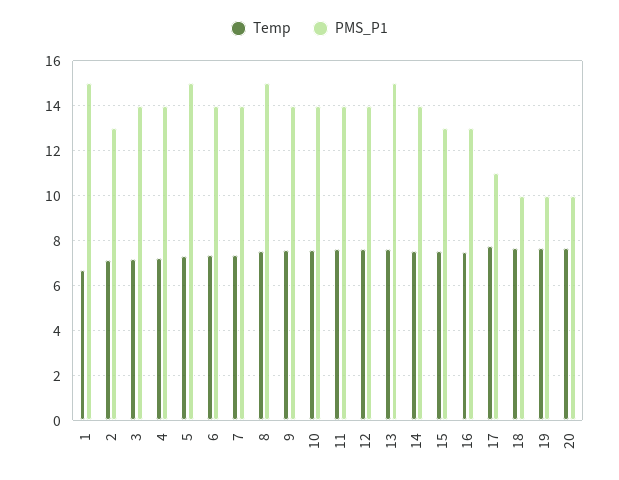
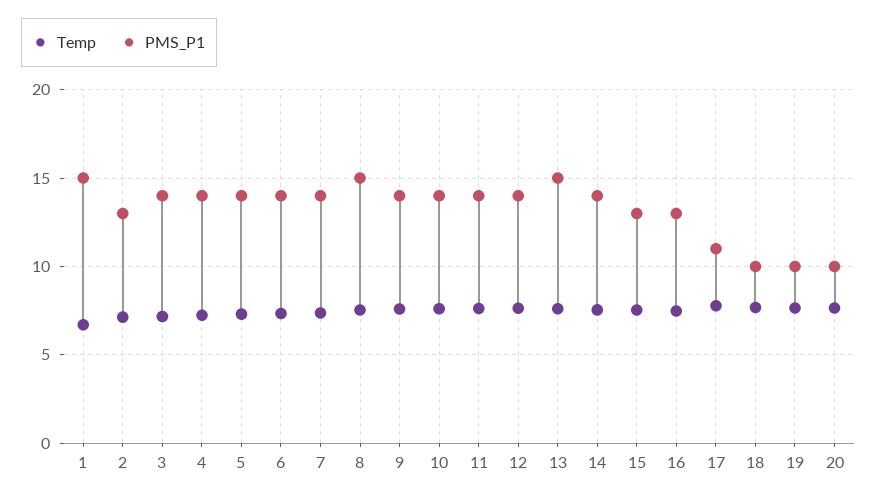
PMS_P1, 5: 15 -> 14

